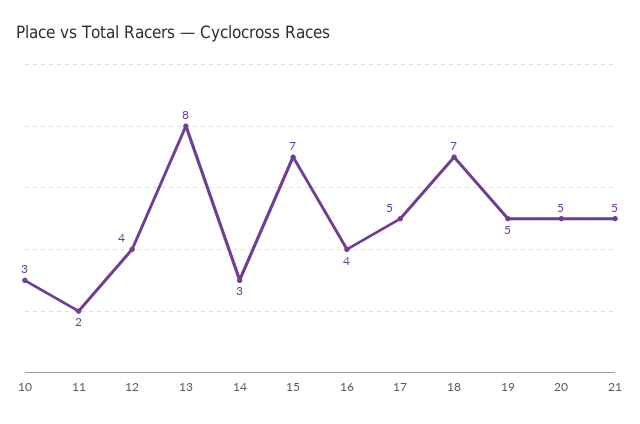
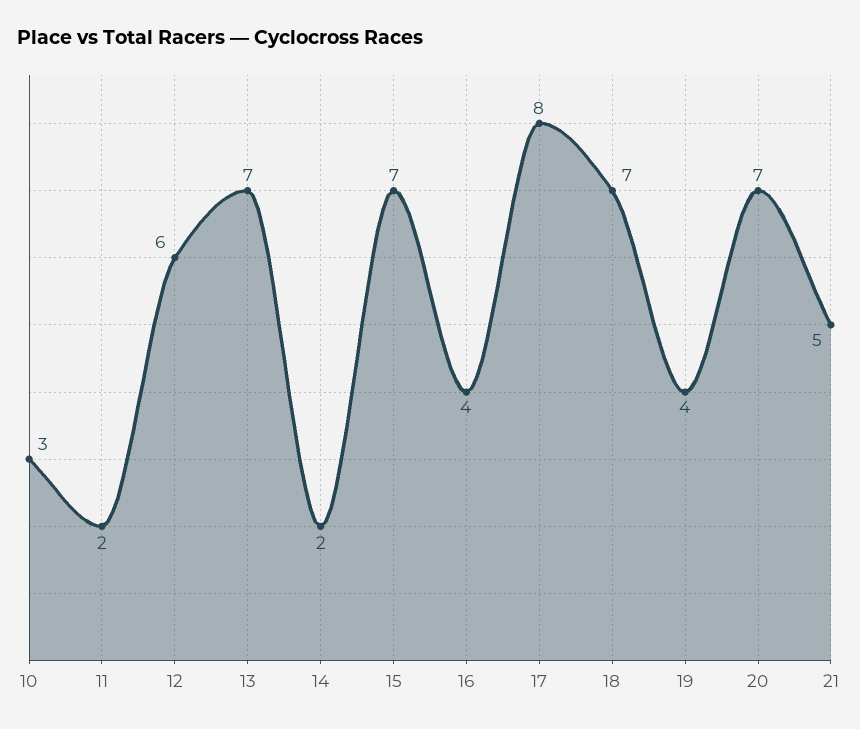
12: 4 -> 6
13: 8 -> 7
14: 3 -> 2
17: 5 -> 8
19: 5 -> 4
20: 5 -> 7

